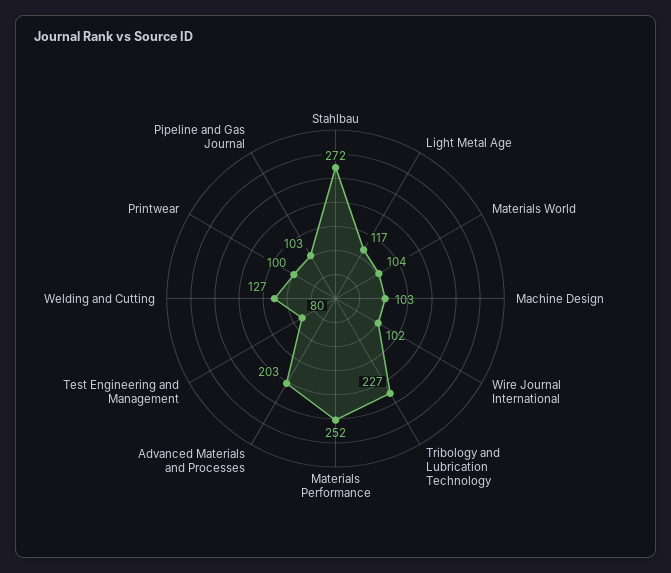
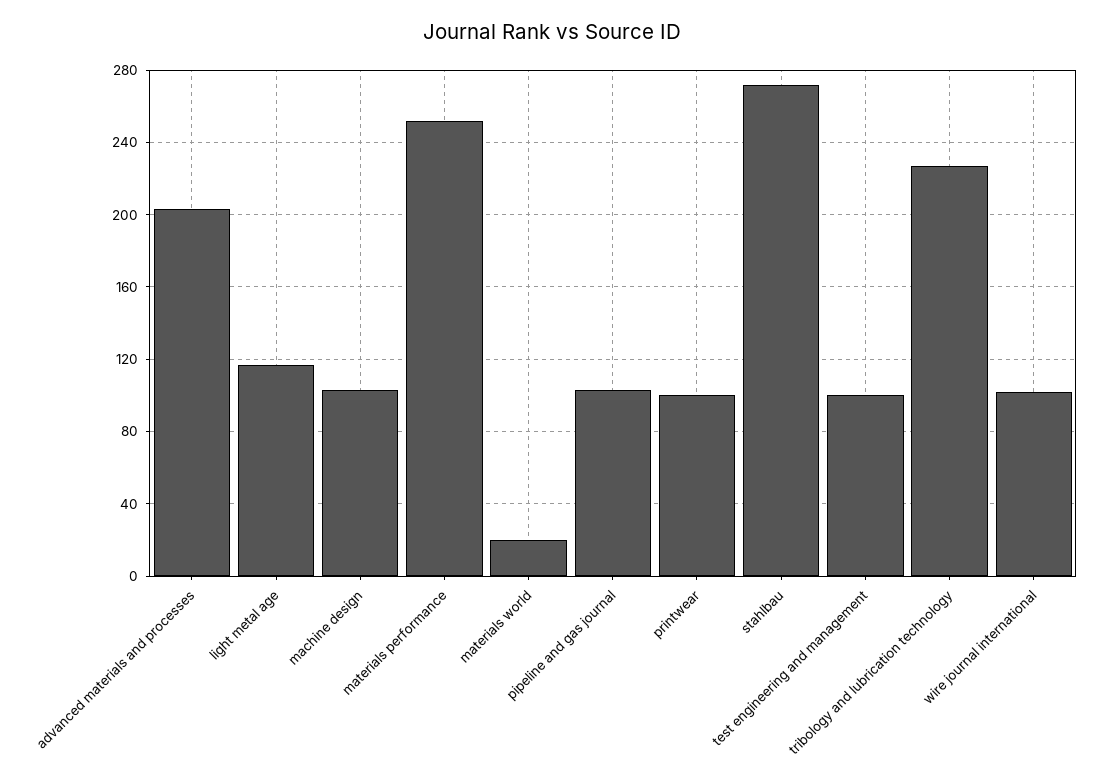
Materials World: 104 -> 20
Test Engineering and Management: 80 -> 100
Welding and Cutting: 127 -> none

